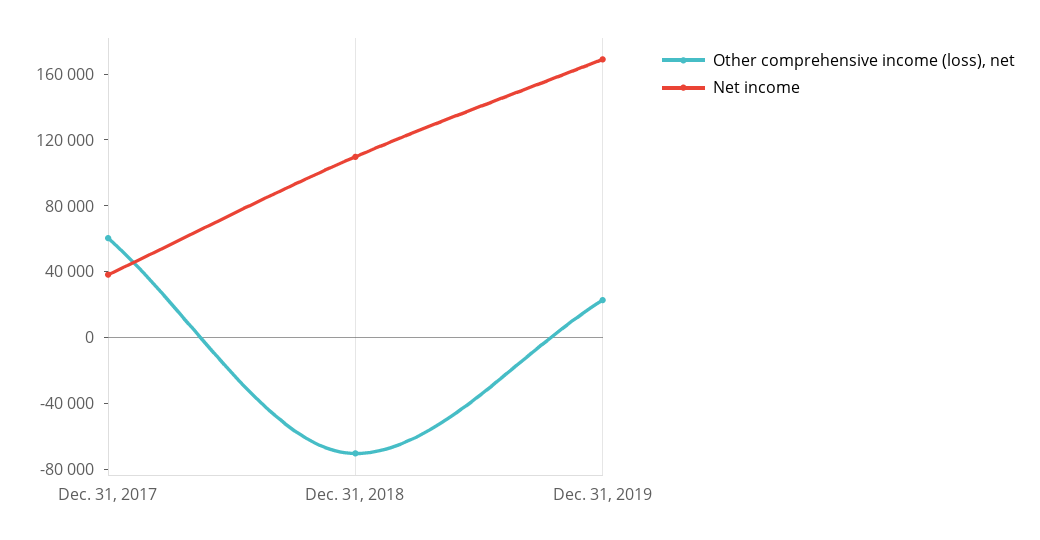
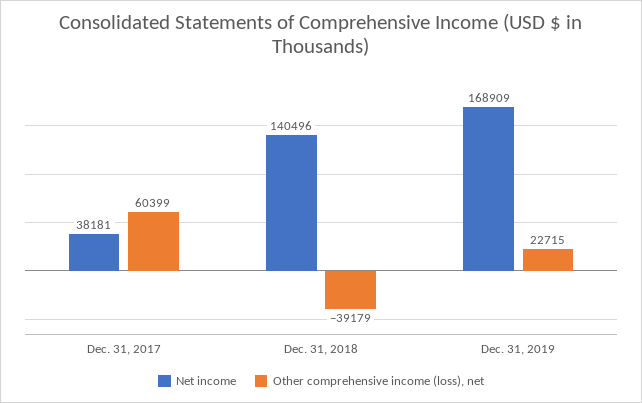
Other comprehensive income (loss), net, Dec. 31, 2018: -70000 -> -39179
Net income, Dec. 31, 2018: 110000 -> 140496

